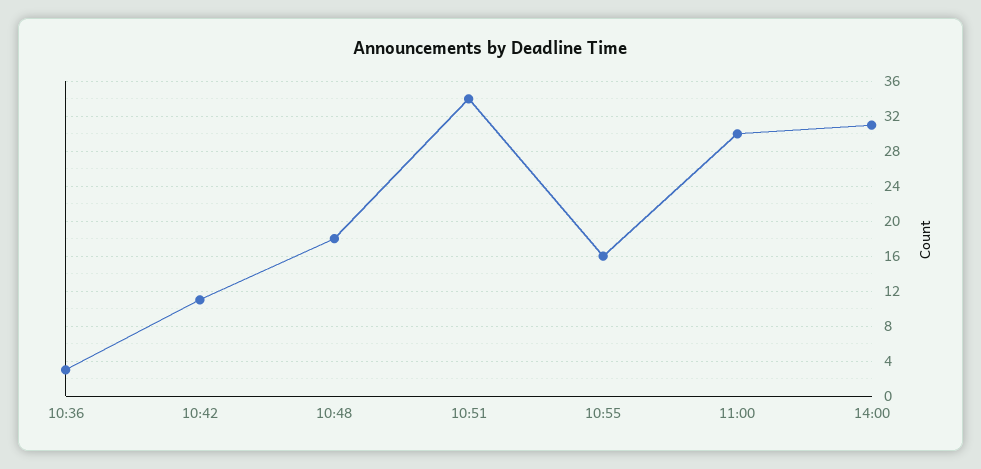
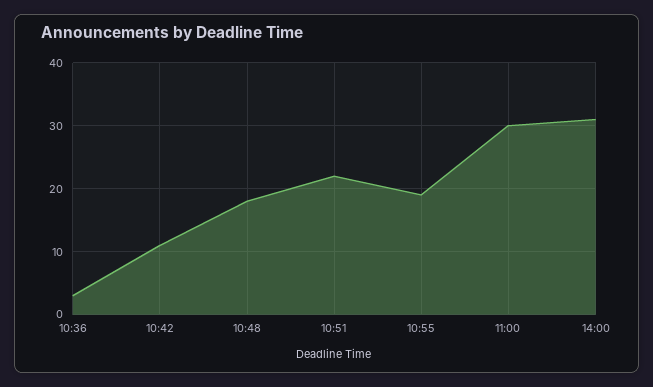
10:51: 34 -> 22
10:55: 16 -> 19

